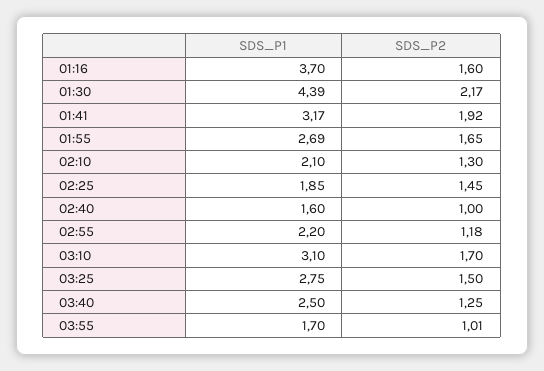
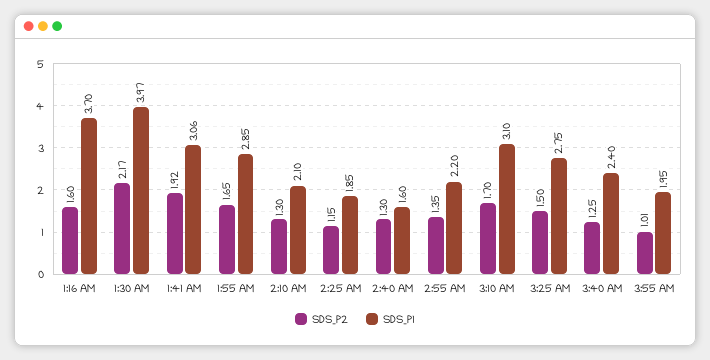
SDS_P1, 01:30: 4.39 -> 3.97
SDS_P1, 01:41: 3.17 -> 3.06
SDS_P1, 01:55: 2.69 -> 2.85
SDS_P2, 02:25: 1.45 -> 1.15
SDS_P2, 02:40: 1 -> 1.3
SDS_P2, 02:55: 1.18 -> 1.35
SDS_P1, 03:40: 2.5 -> 2.4
SDS_P1, 03:55: 1.7 -> 1.95

